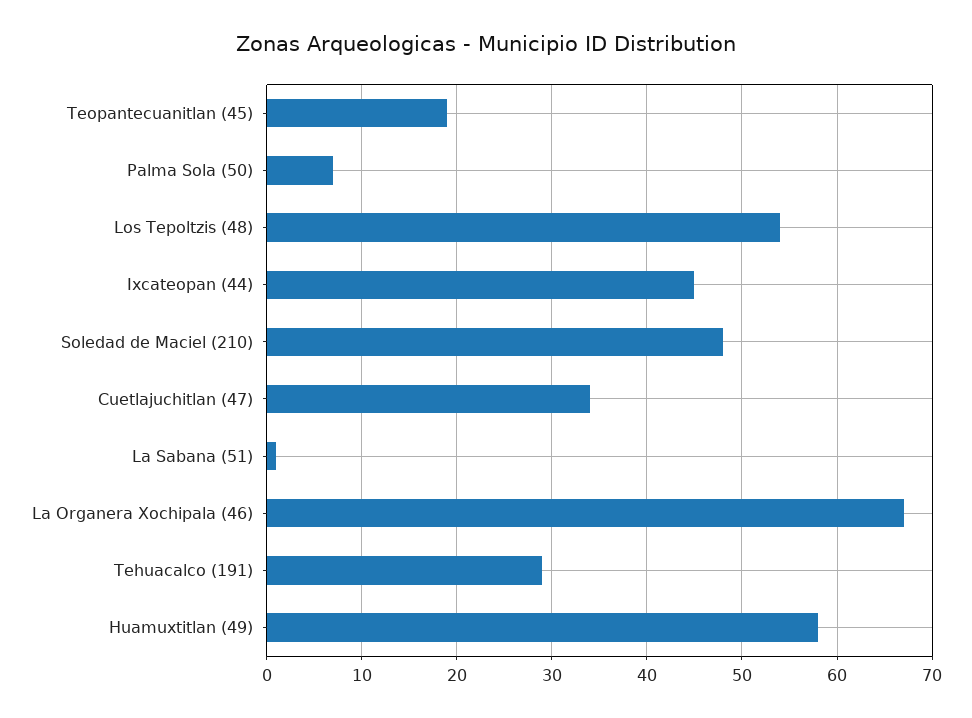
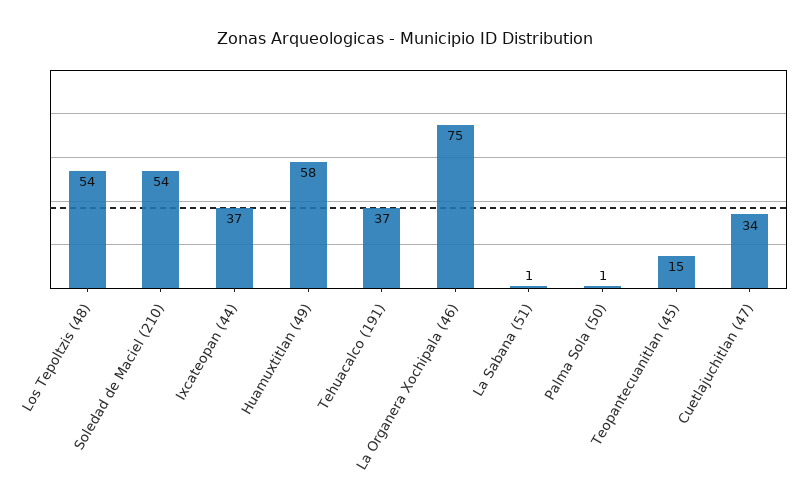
Teopantecuanitlan (45): 19 -> 15
Palma Sola (50): 7 -> 1
Ixcateopan (44): 45 -> 37
Soledad de Maciel (210): 48 -> 54
La Organera Xochipala (46): 67 -> 75
Tehuacalco (191): 29 -> 37

